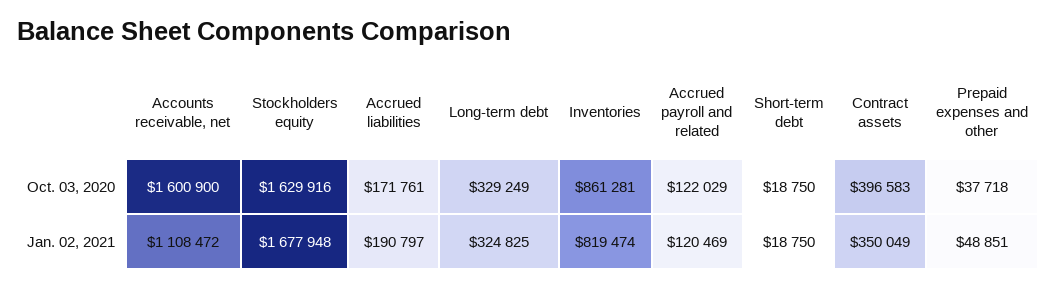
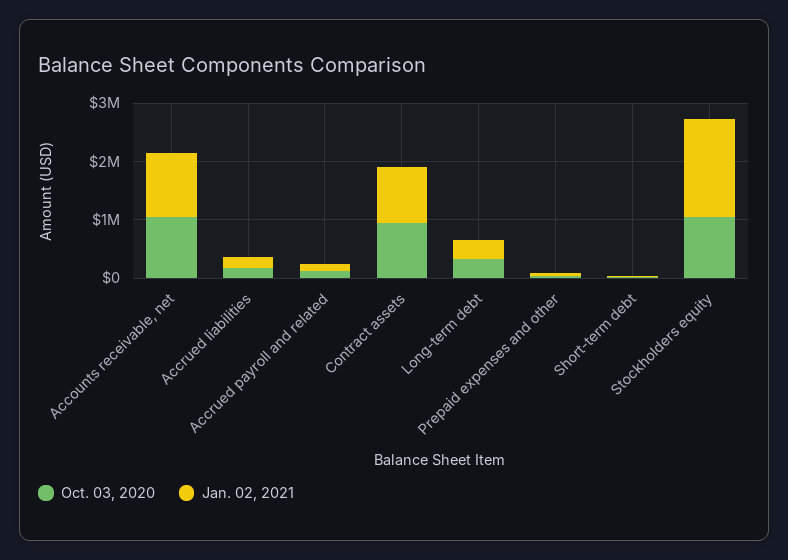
Oct. 03, 2020, Accounts receivable, net: 1600900 -> 1000000
Oct. 03, 2020, Stockholders equity: 1629916 -> 1000000
Oct. 03, 2020, Inventories: 861281 -> none
Oct. 03, 2020, Contract assets: 396583 -> 1000000
Jan. 02, 2021, Inventories: 819474 -> none
Jan. 02, 2021, Contract assets: 350049 -> 1000000

